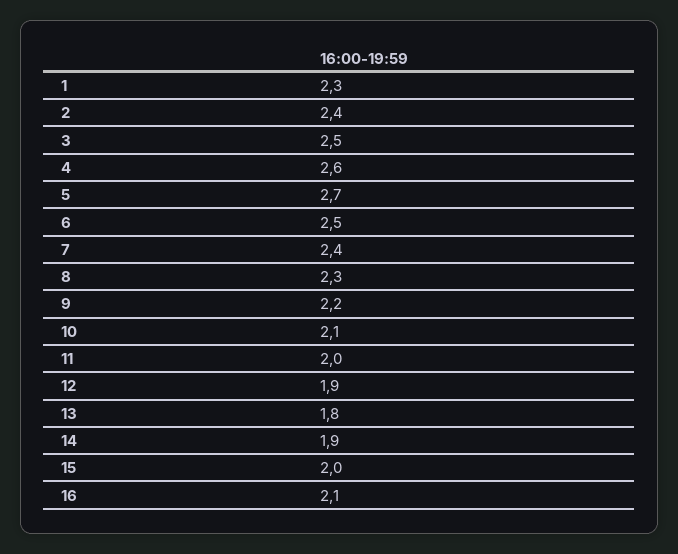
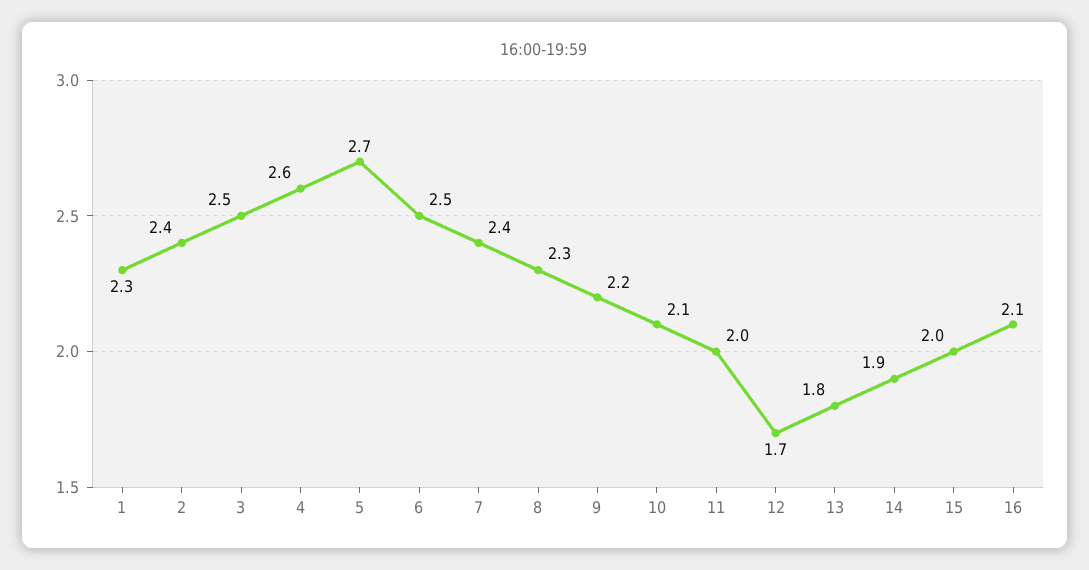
12: 1.9 -> 1.7

